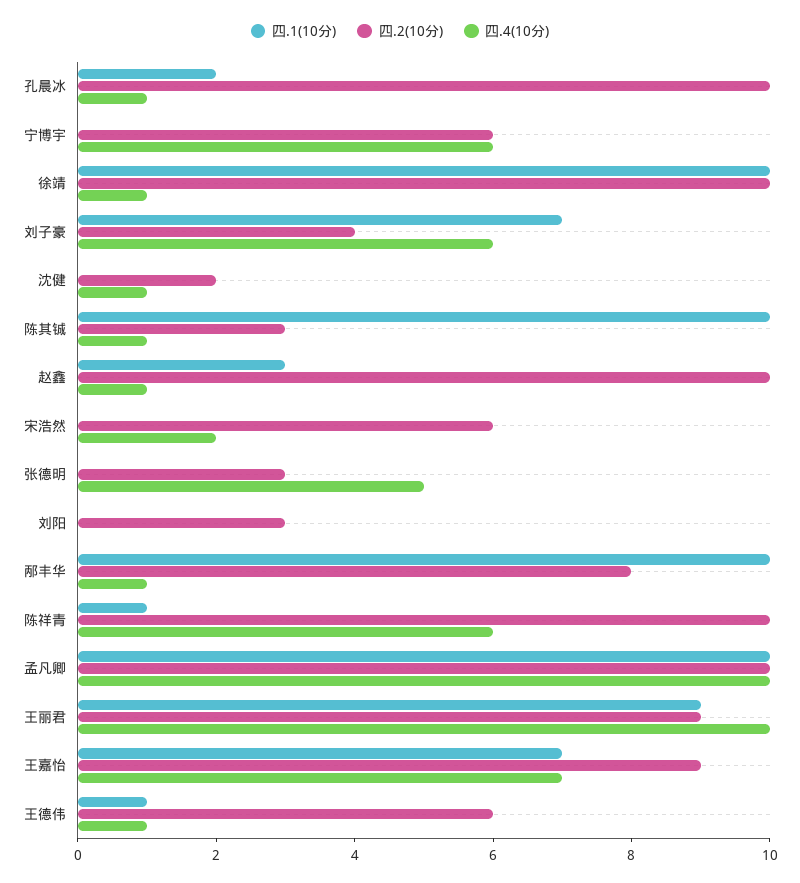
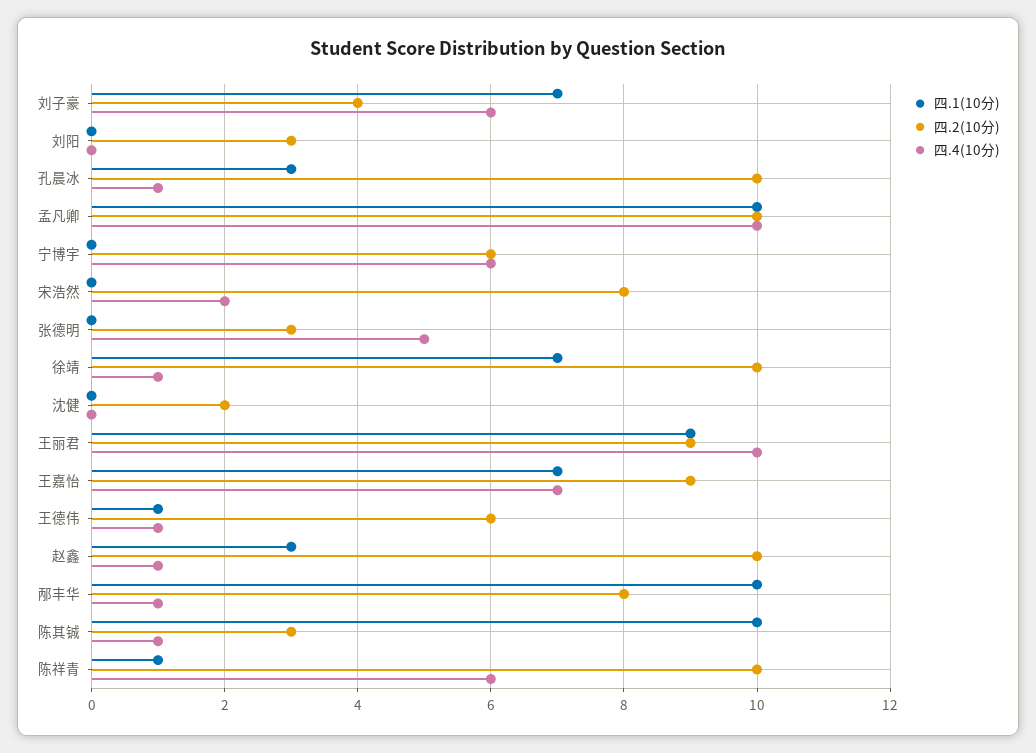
四.1(10分), 孔晨冰: 2 -> 3
四.1(10分), 徐靖: 10 -> 7
四.4(10分), 沈健: 1 -> 0
四.2(10分), 宋浩然: 6 -> 8

